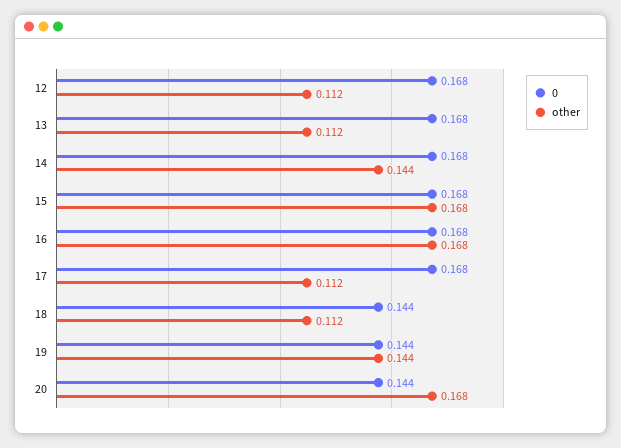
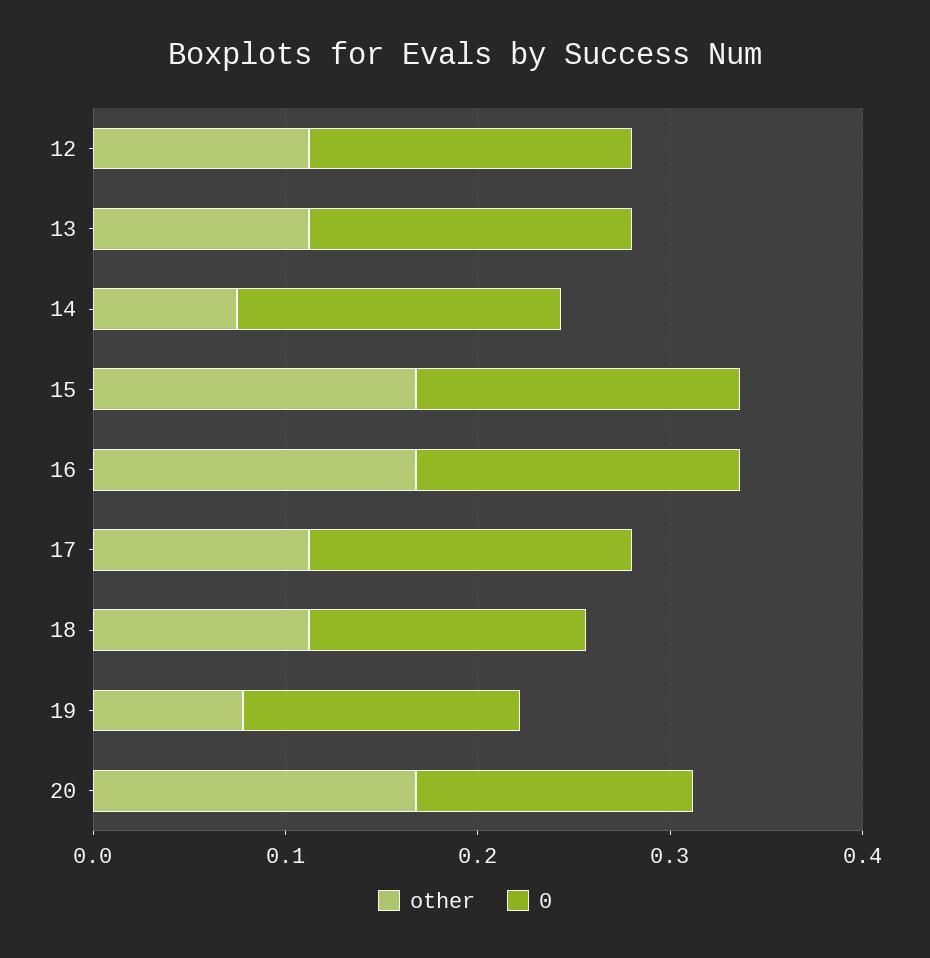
other, 14: 0.144 -> 0.08
other, 19: 0.144 -> 0.08

